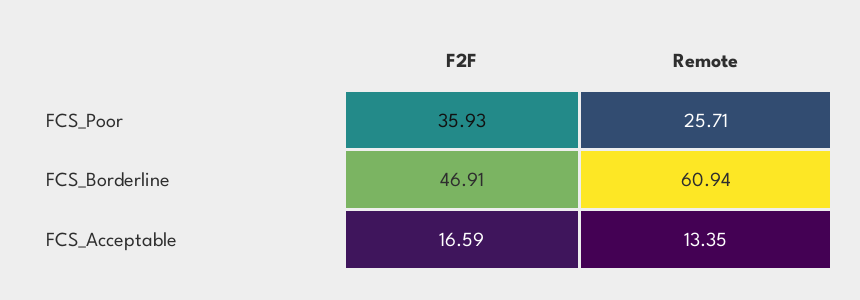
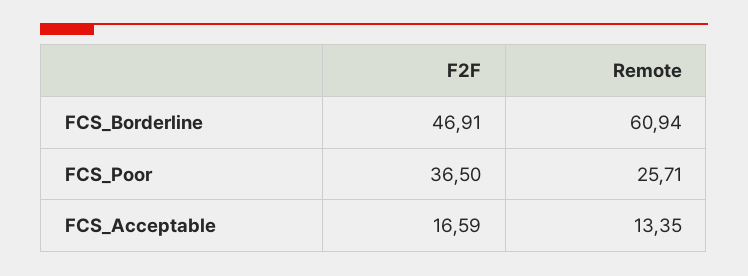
F2F, FCS_Poor: 35.93 -> 36.5

